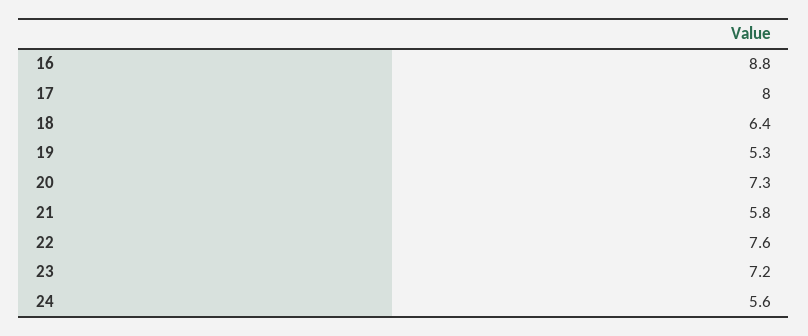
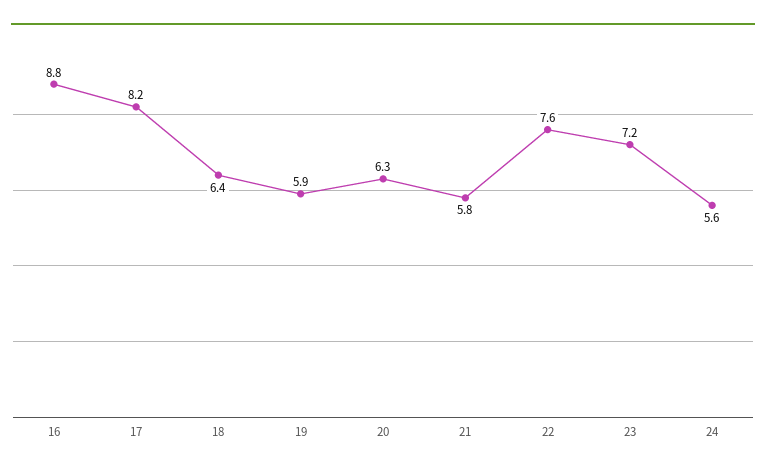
17: 8 -> 8.2
19: 5.3 -> 5.9
20: 7.3 -> 6.3

